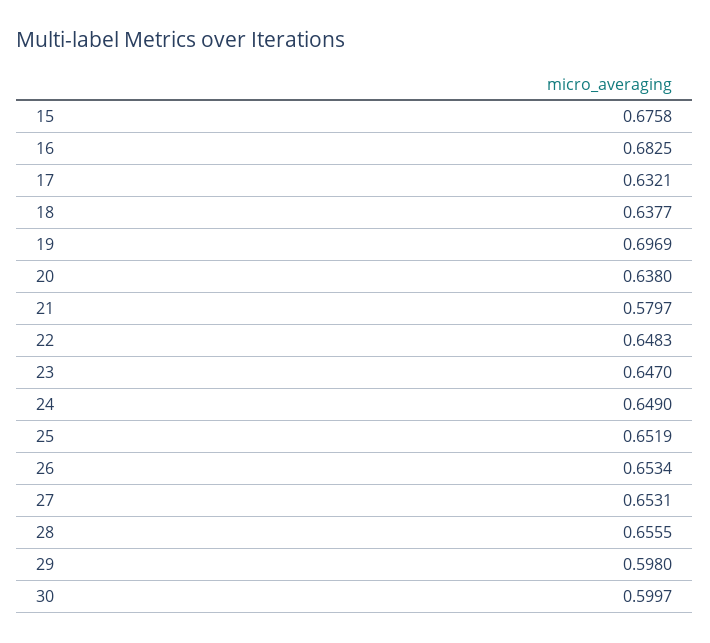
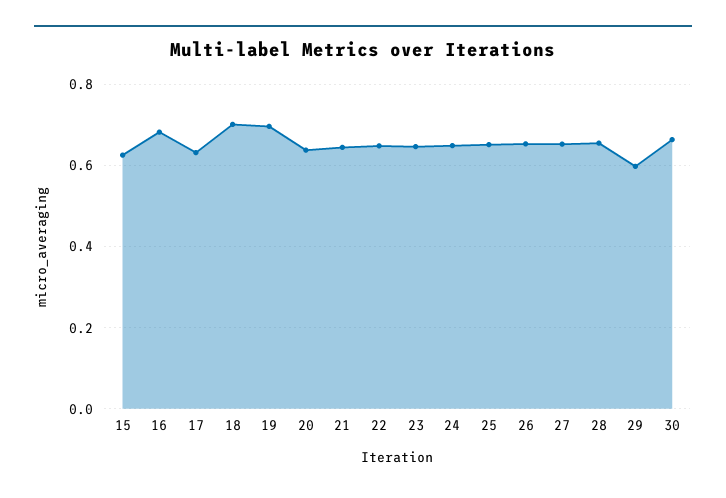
15: 0.6758 -> 0.62
18: 0.6377 -> 0.7
21: 0.5797 -> 0.64
30: 0.5997 -> 0.66

